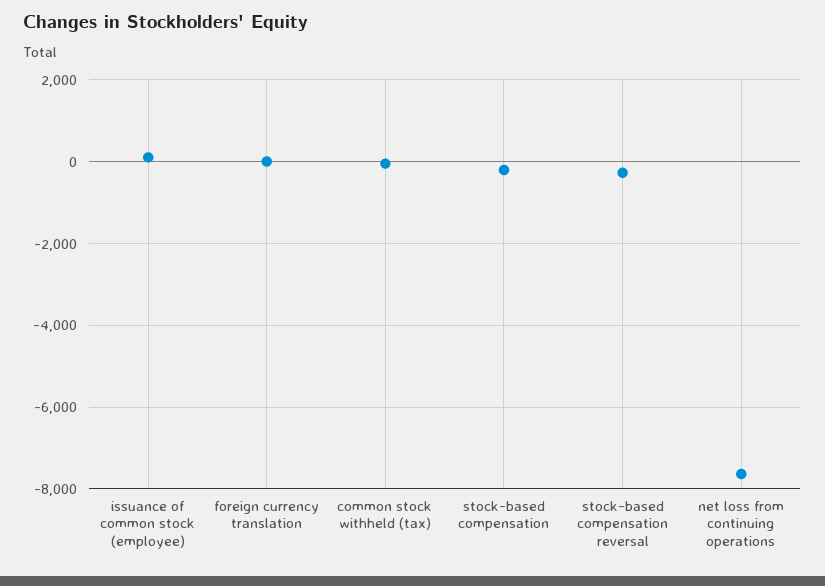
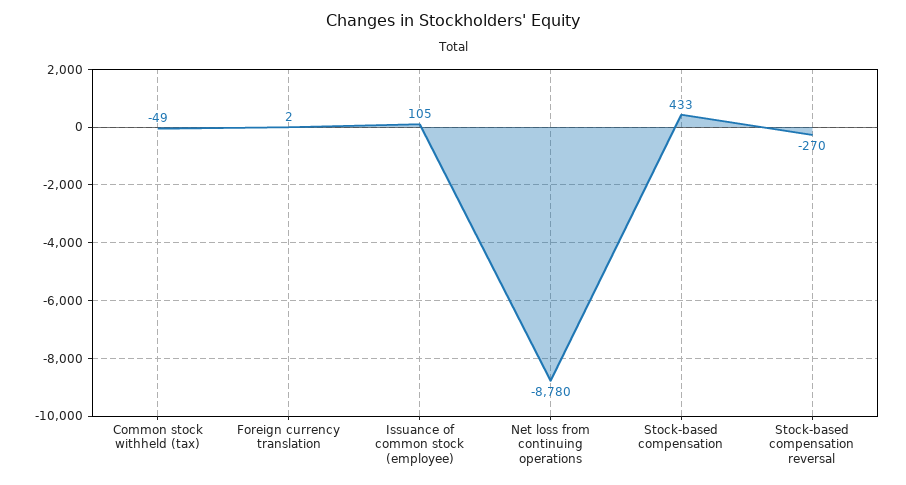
stock-based compensation: -200 -> 433
net loss from continuing operations: -7600 -> -8780

